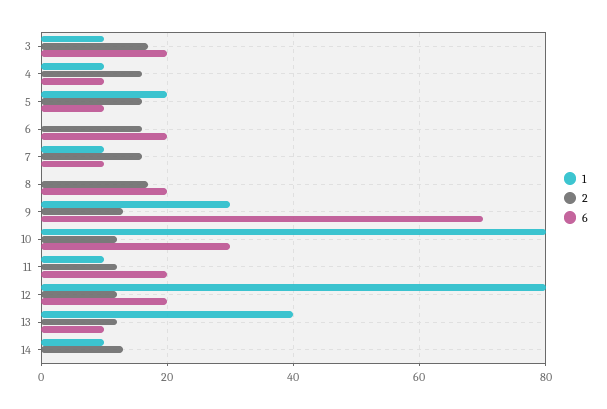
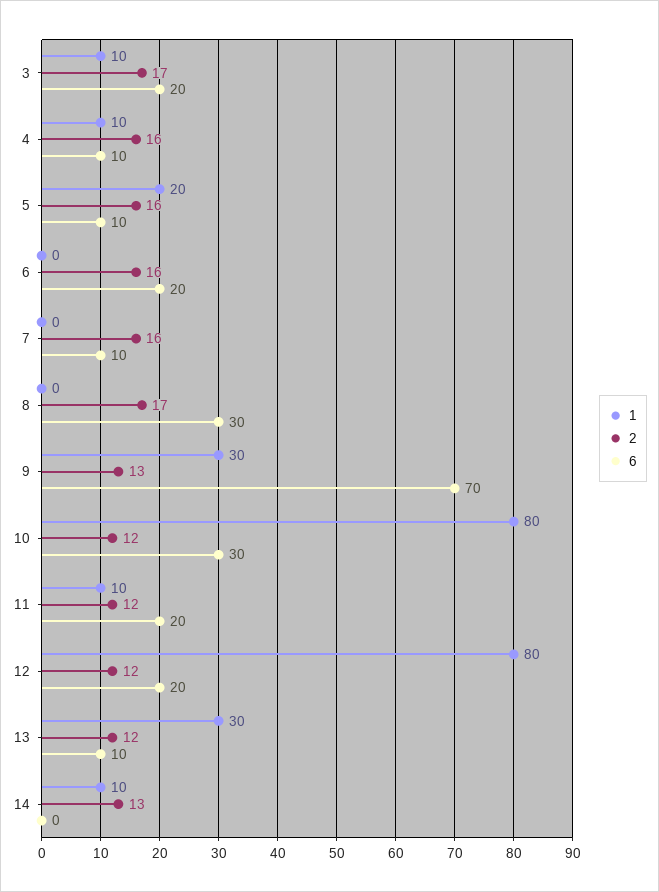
1, 7: 10 -> 0
6, 8: 20 -> 30
1, 13: 40 -> 30

